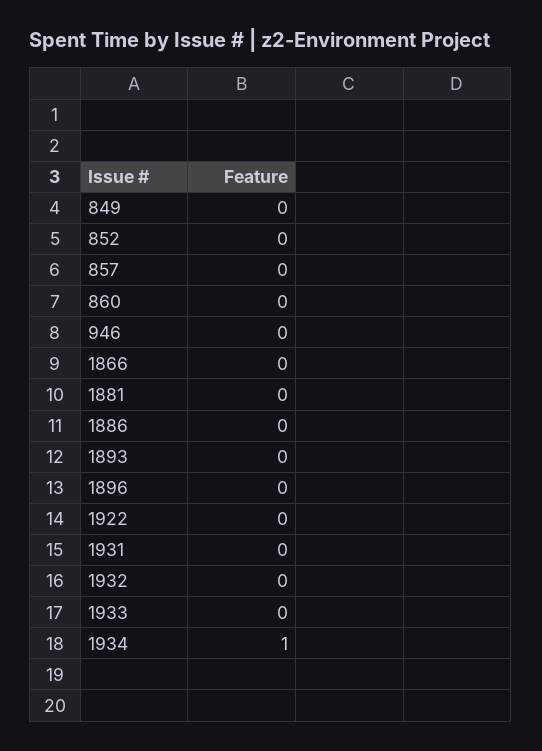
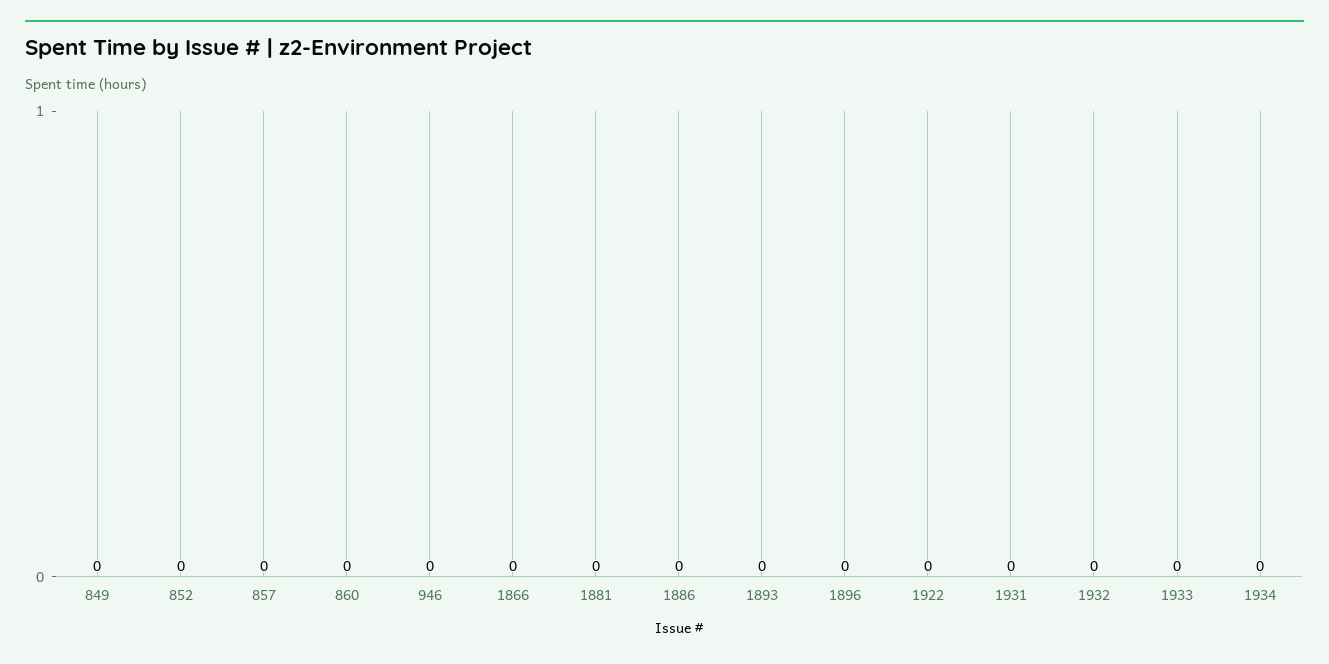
1934: 1 -> 0

